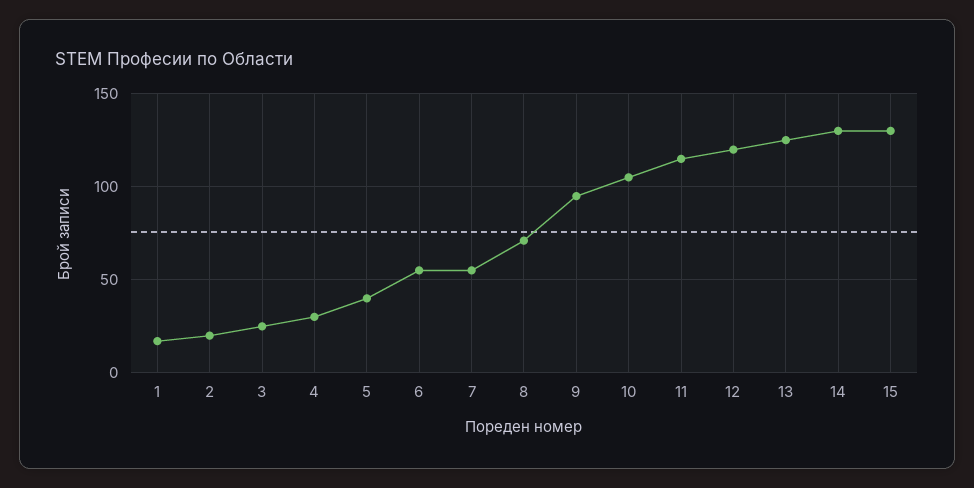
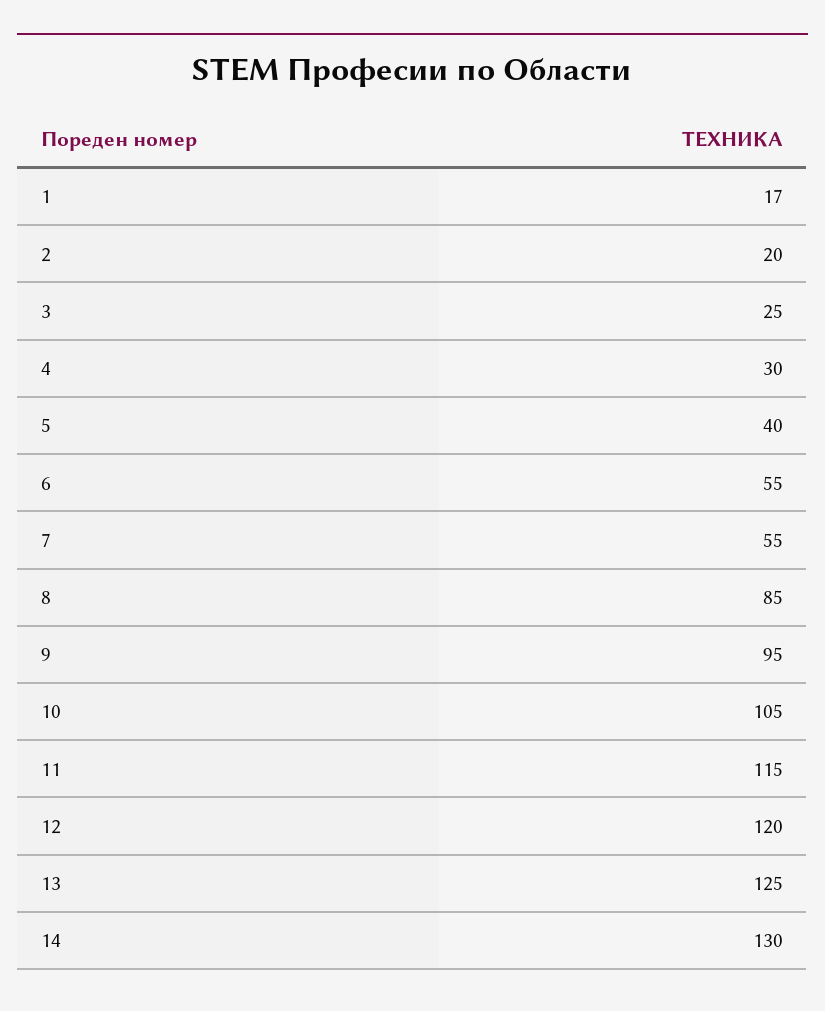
8: 70 -> 85
15: 130 -> none

